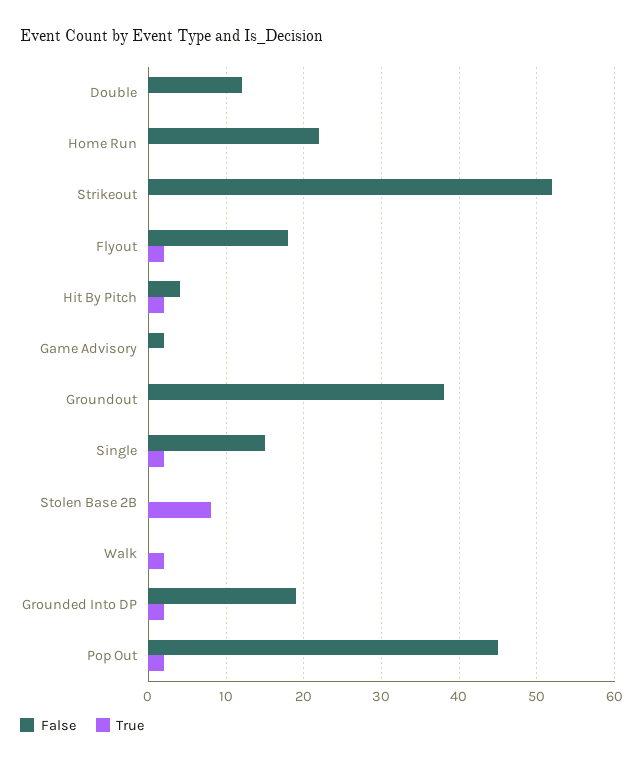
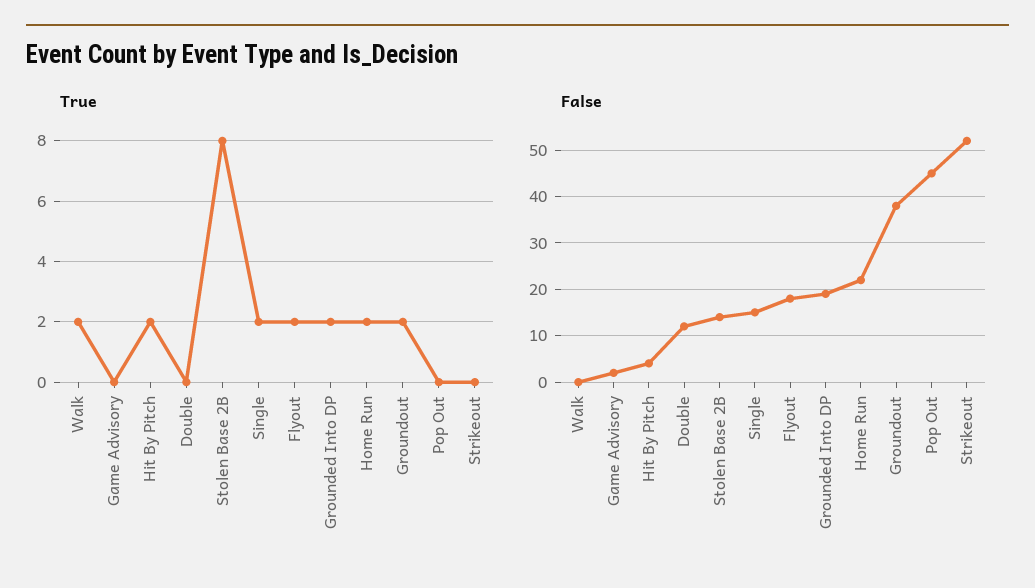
True, Home Run: 0 -> 2
True, Groundout: 0 -> 2
False, Stolen Base 2B: 0 -> 15
True, Pop Out: 2 -> 0

